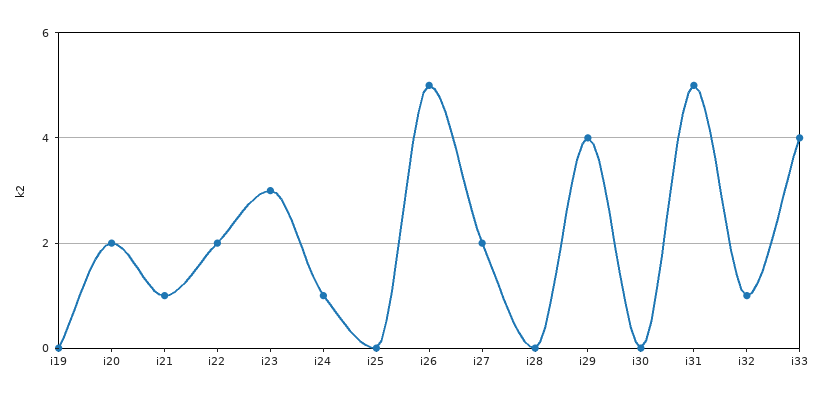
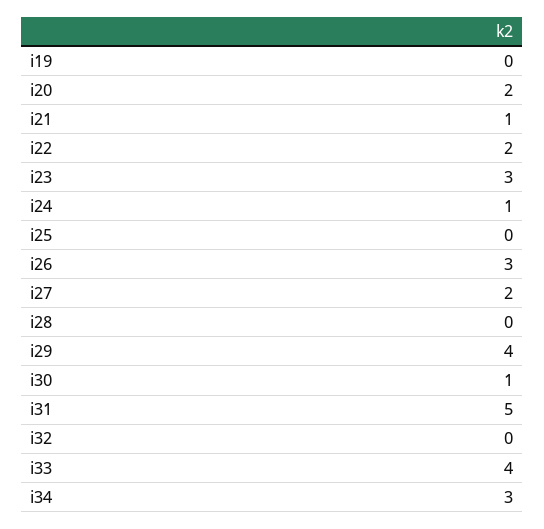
i26: 5 -> 3
i30: 0 -> 1
i32: 1 -> 0
i34: none -> 3

